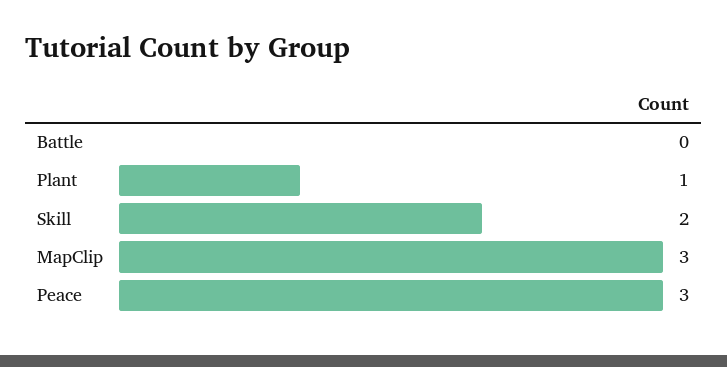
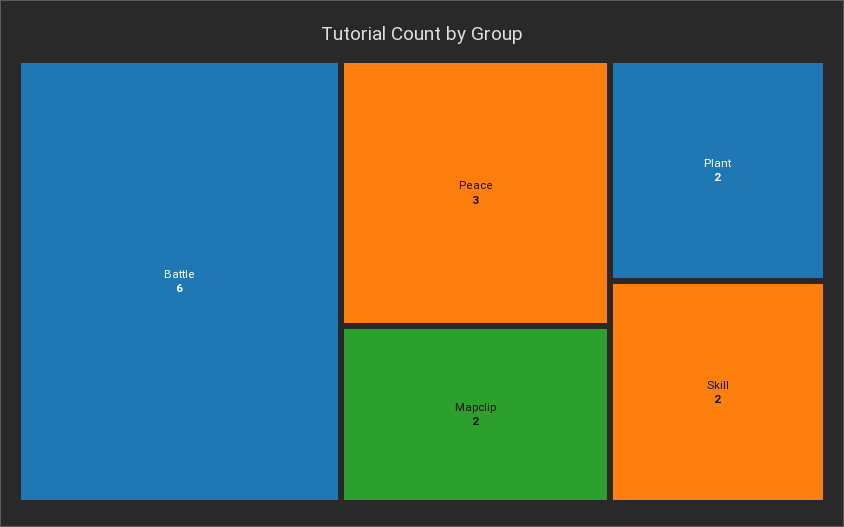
Battle: 0 -> 6
Plant: 1 -> 2
MapClip: 3 -> 2

